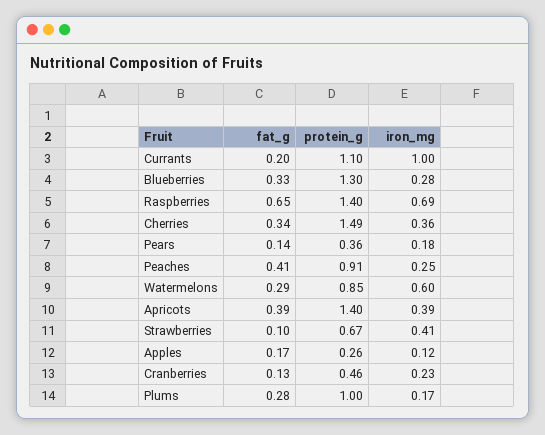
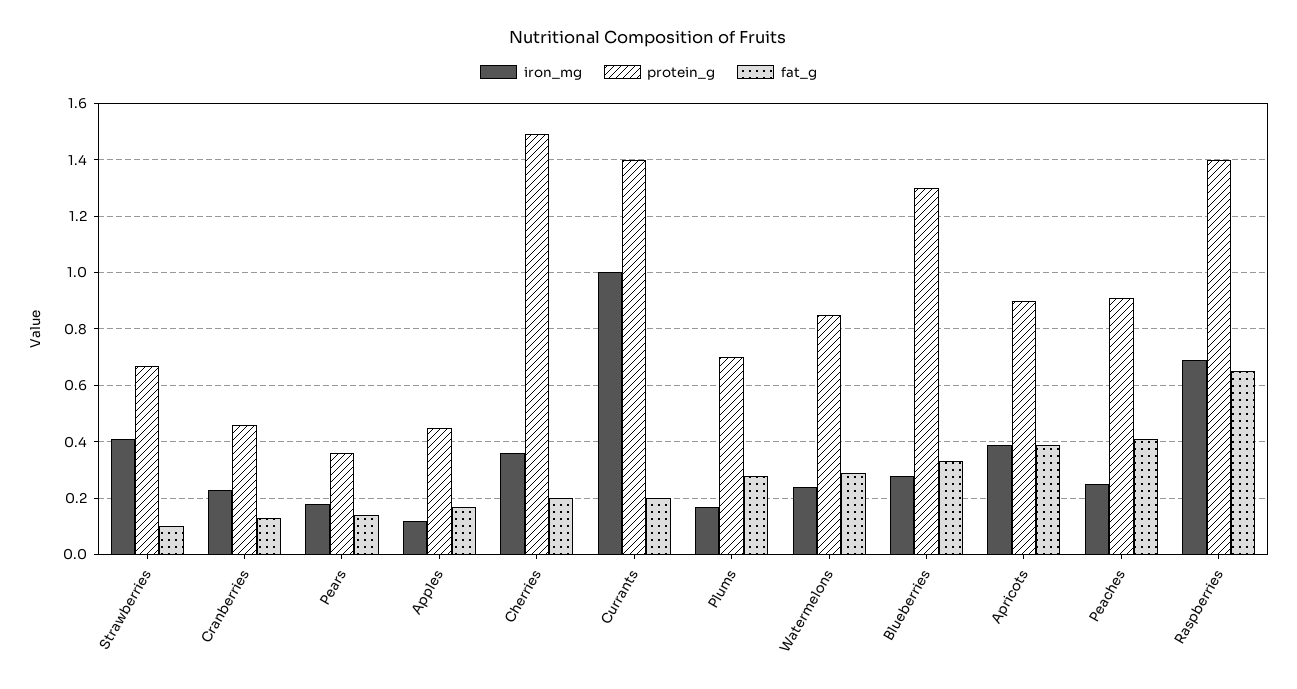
protein_g, Currants: 1.1 -> 1.4
fat_g, Cherries: 0.34 -> 0.2
iron_mg, Watermelons: 0.6 -> 0.25
protein_g, Apricots: 1.4 -> 0.9
protein_g, Apples: 0.26 -> 0.45
protein_g, Plums: 1 -> 0.7

